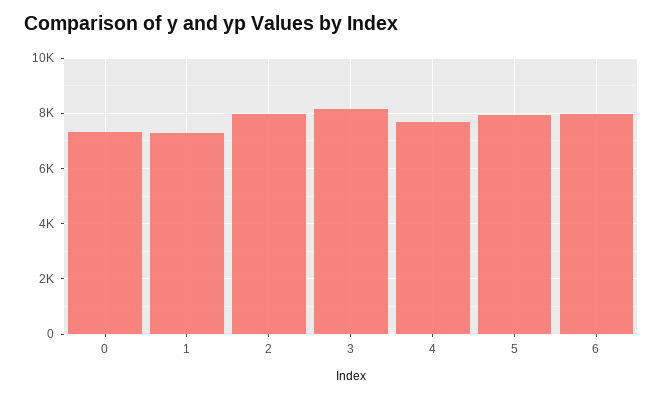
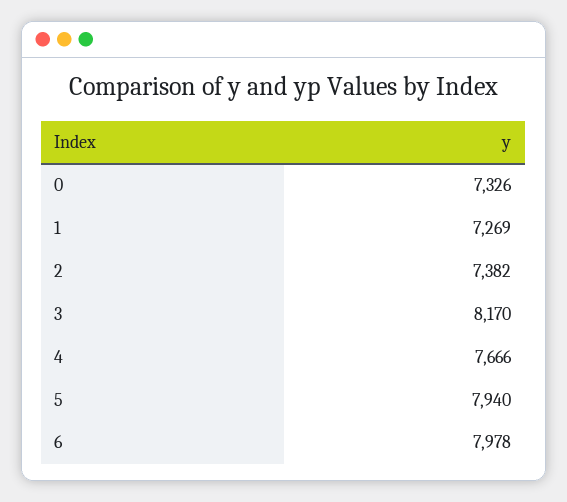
2: 8000 -> 7382

